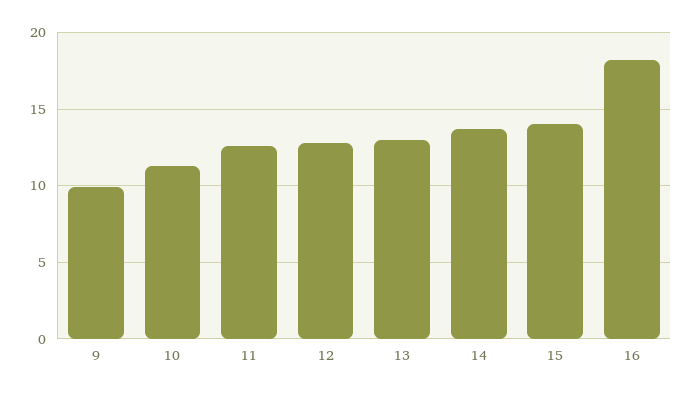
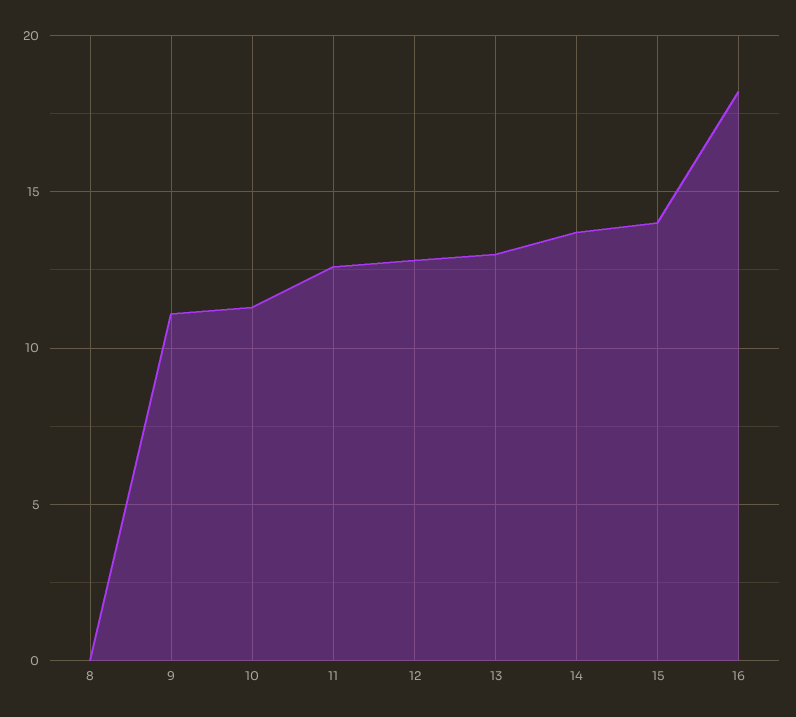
9: 10 -> 11
8: none -> 0

